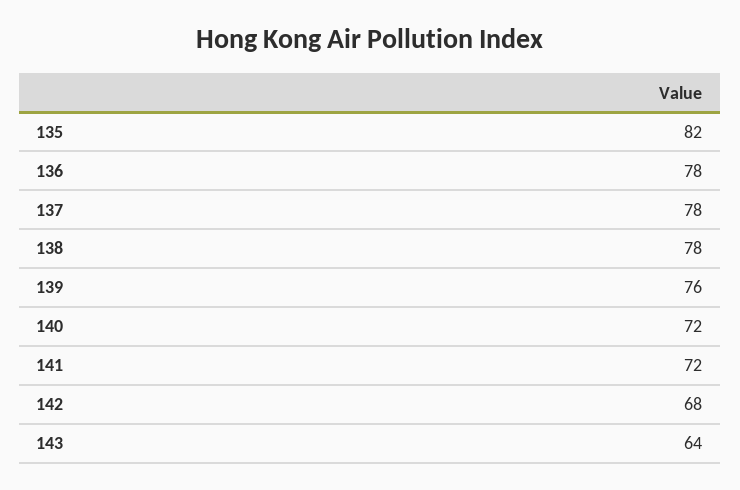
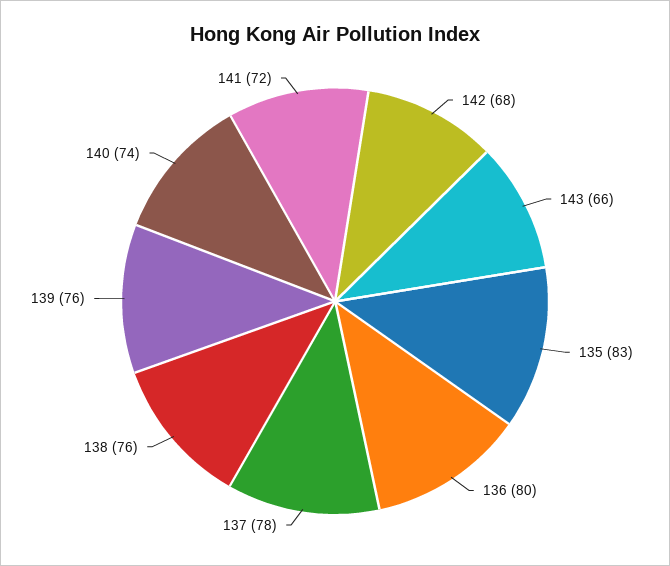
135: 82 -> 83
136: 78 -> 80
138: 78 -> 76
140: 72 -> 74
143: 64 -> 66

